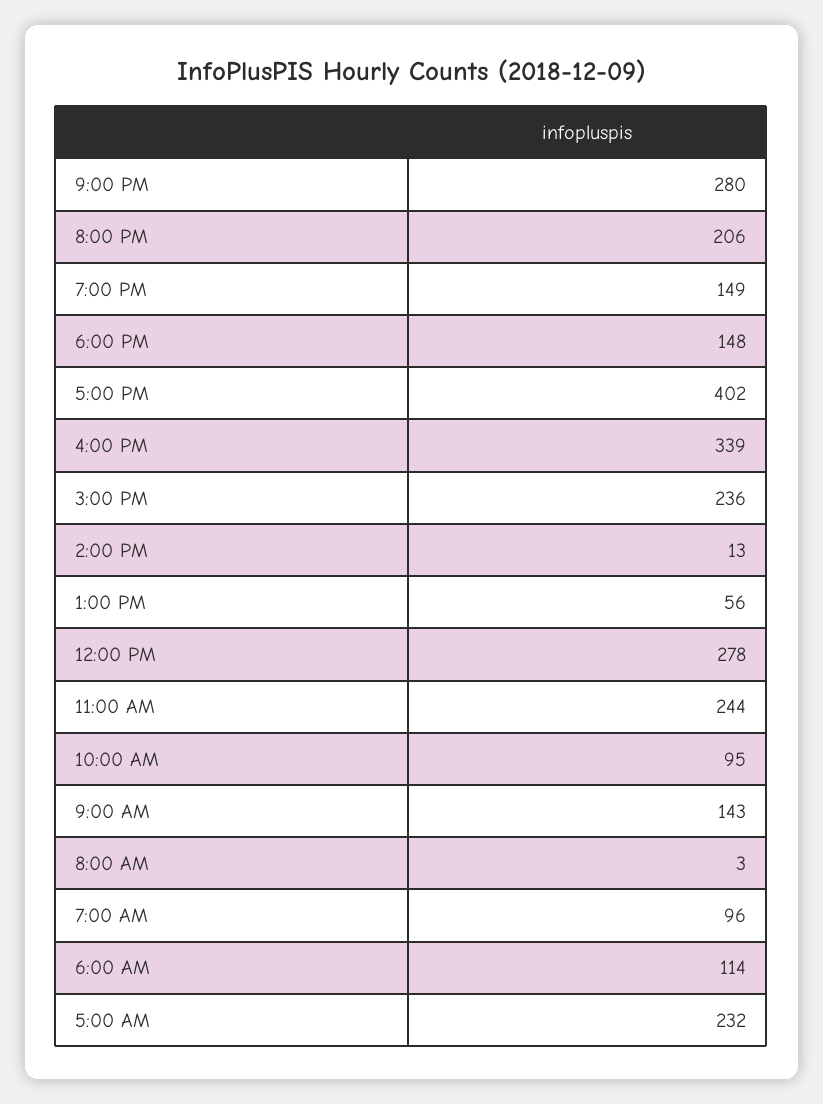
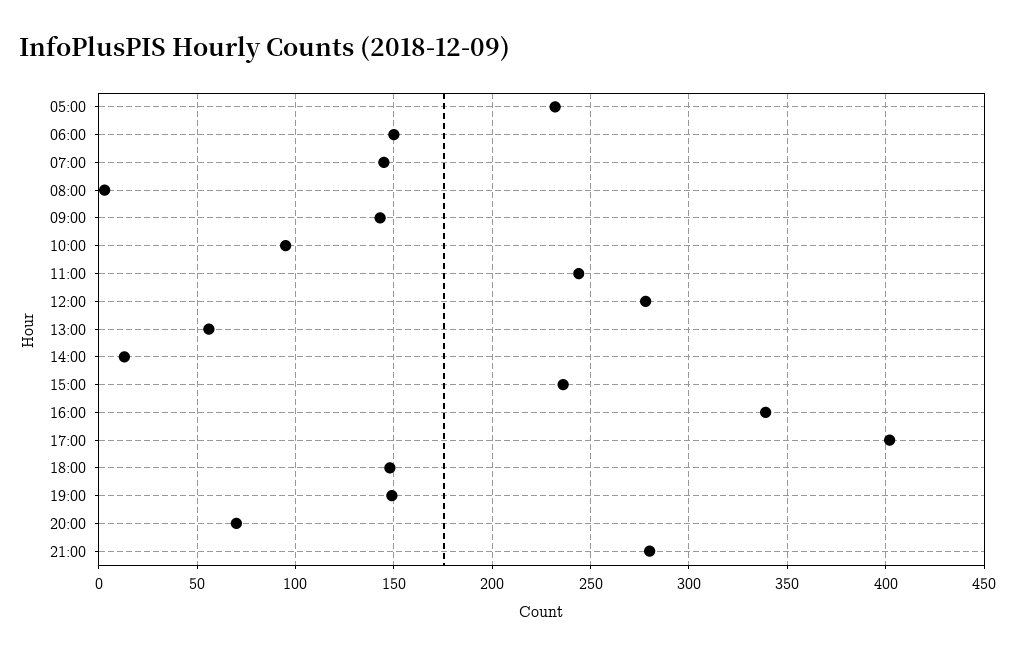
8:00 PM: 206 -> 70
7:00 AM: 96 -> 145
6:00 AM: 114 -> 150

